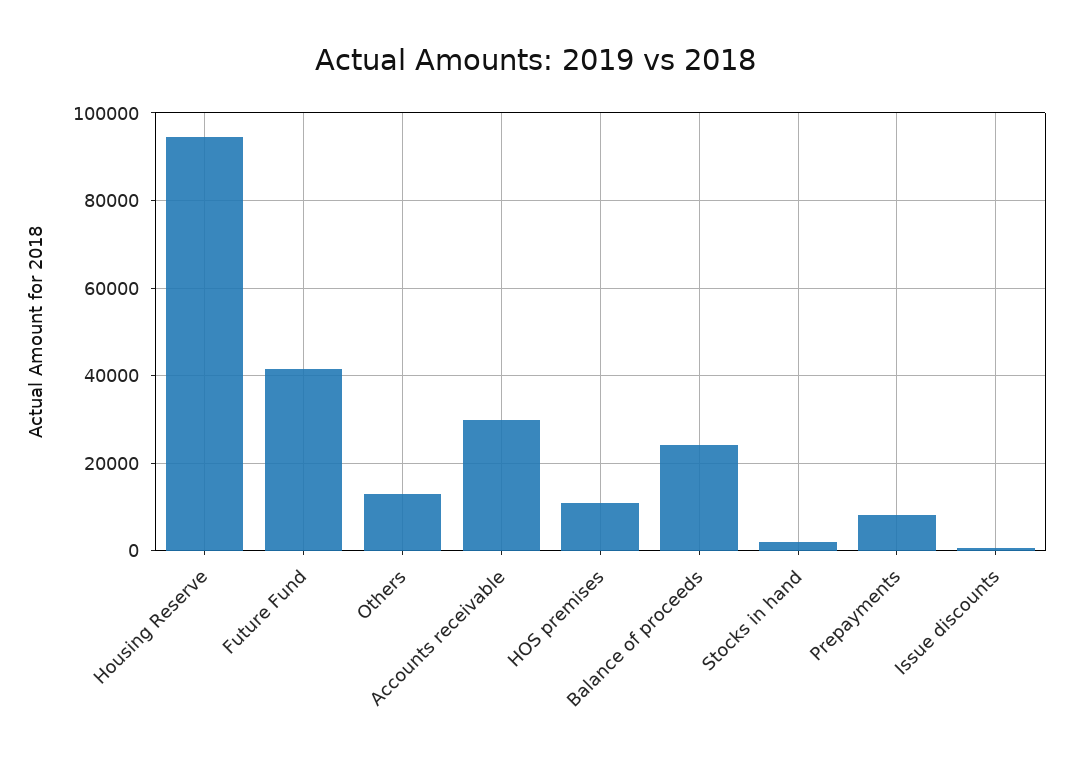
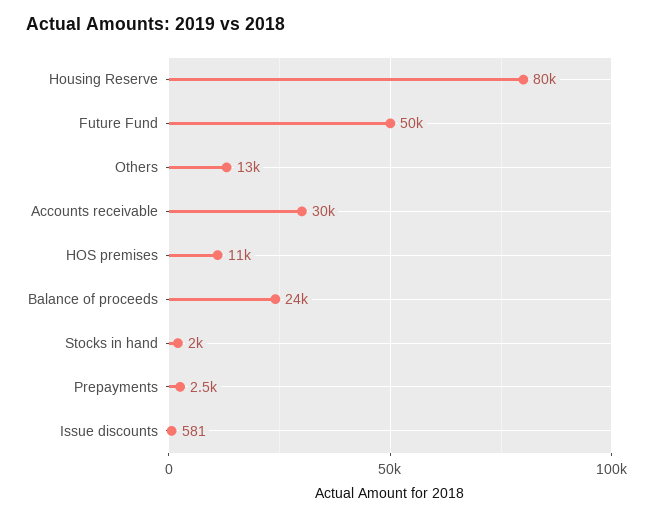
Housing Reserve: 94000 -> 80000
Future Fund: 42000 -> 50000
Prepayments: 8000 -> 2500

